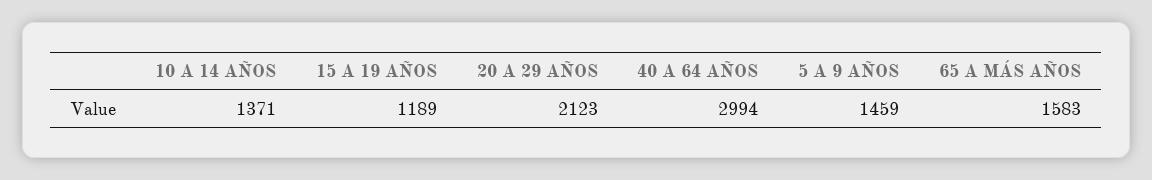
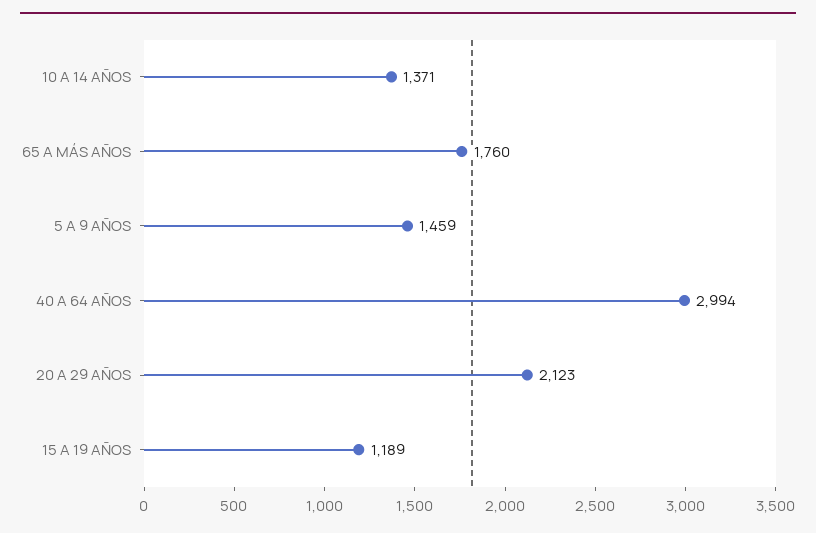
65 A MÁS AÑOS: 1583 -> 1760

